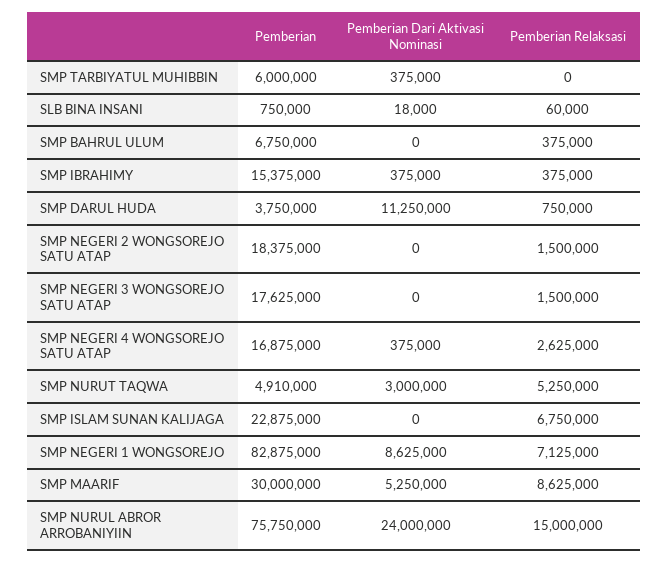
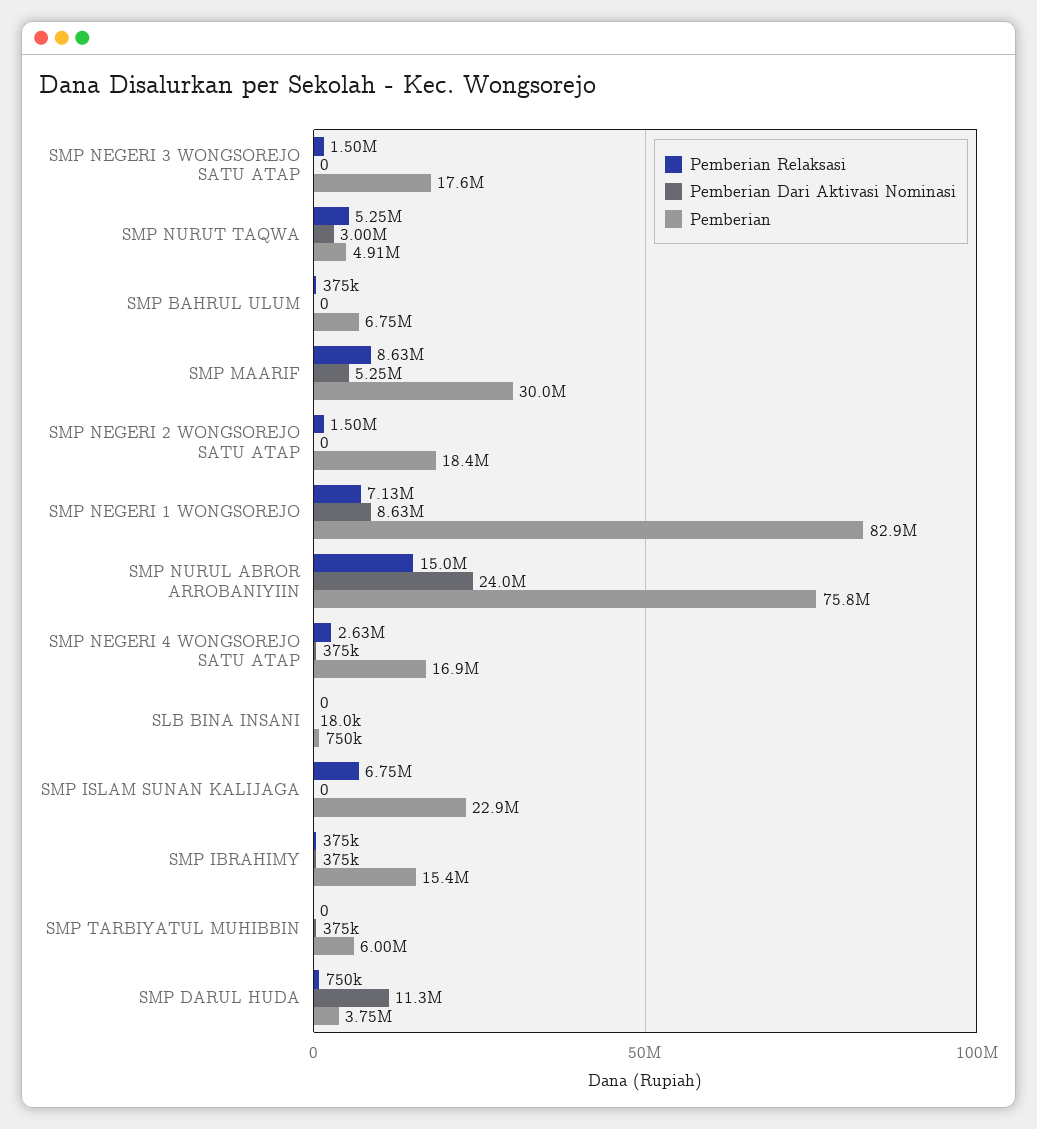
Pemberian Relaksasi, SLB BINA INSANI: 60000 -> 0

